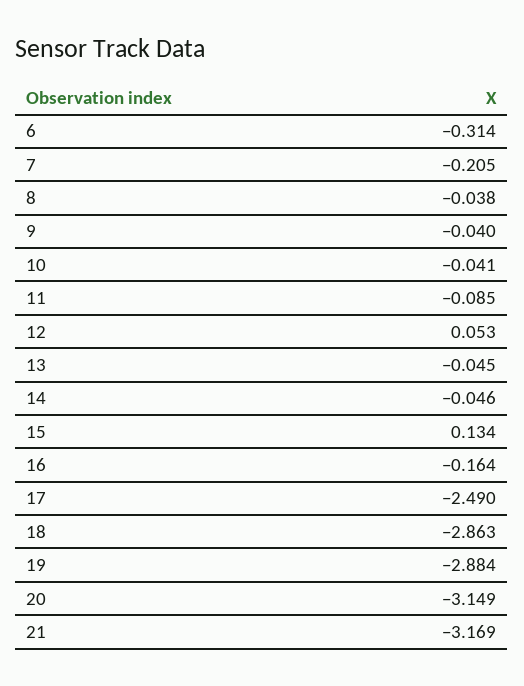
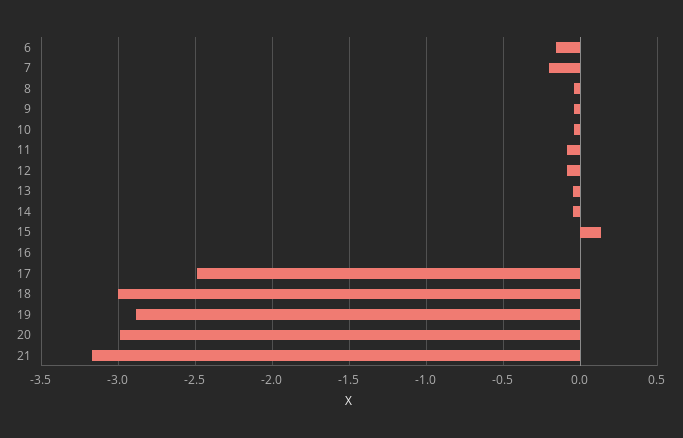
6: -0.314 -> -0.15
12: 0.053 -> -0.1
16: -0.164 -> 0
18: -2.863 -> -3
20: -3.149 -> -3

